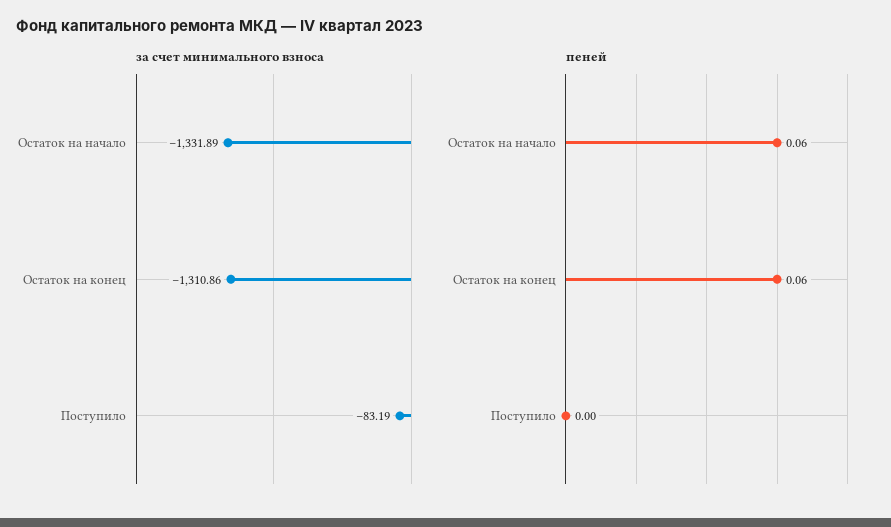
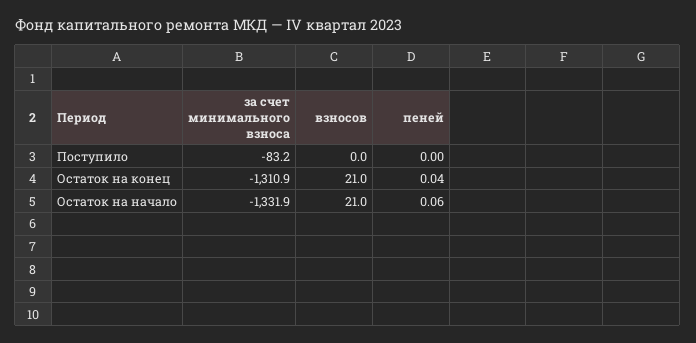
пеней, Остаток на конец: 0.06 -> 0.04
взносов, Поступило: none -> 0
взносов, Остаток на конец: none -> 21
взносов, Остаток на начало: none -> 21

